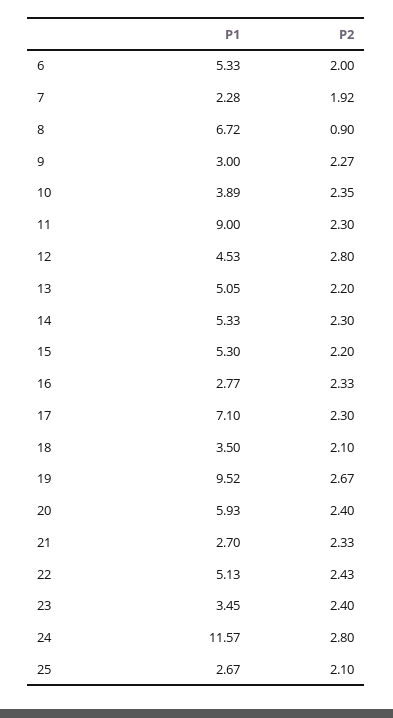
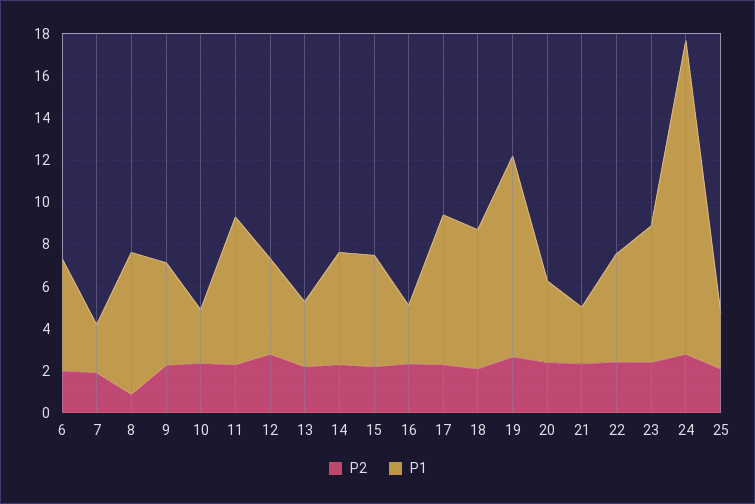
P1, 9: 3 -> 5
P1, 10: 3.89 -> 2.5
P1, 11: 9 -> 7
P1, 13: 5.05 -> 3
P1, 18: 3.5 -> 6.5
P1, 20: 5.93 -> 4
P1, 23: 3.45 -> 6.5
P1, 24: 11.57 -> 15

